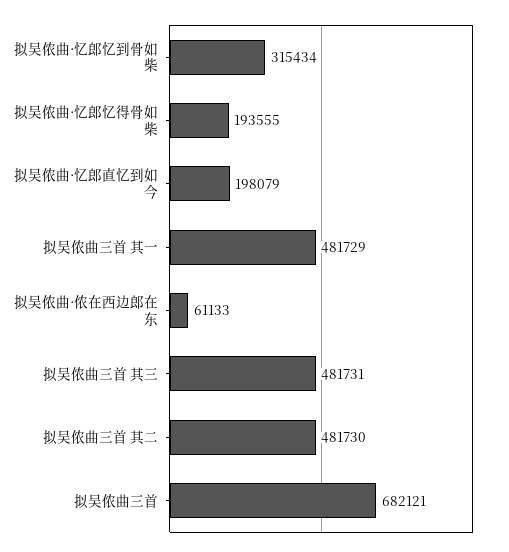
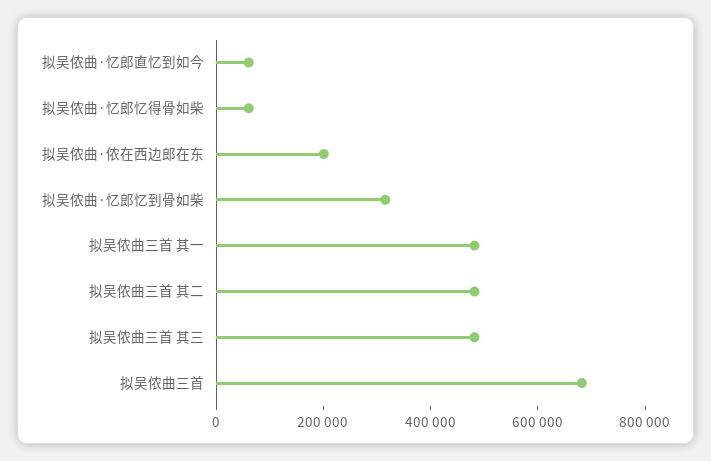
拟吴侬曲·忆郎忆得骨如柴: 193555 -> 50000
拟吴侬曲·忆郎直忆到如今: 198079 -> 50000
拟吴侬曲·侬在西边郎在东: 61133 -> 200000

